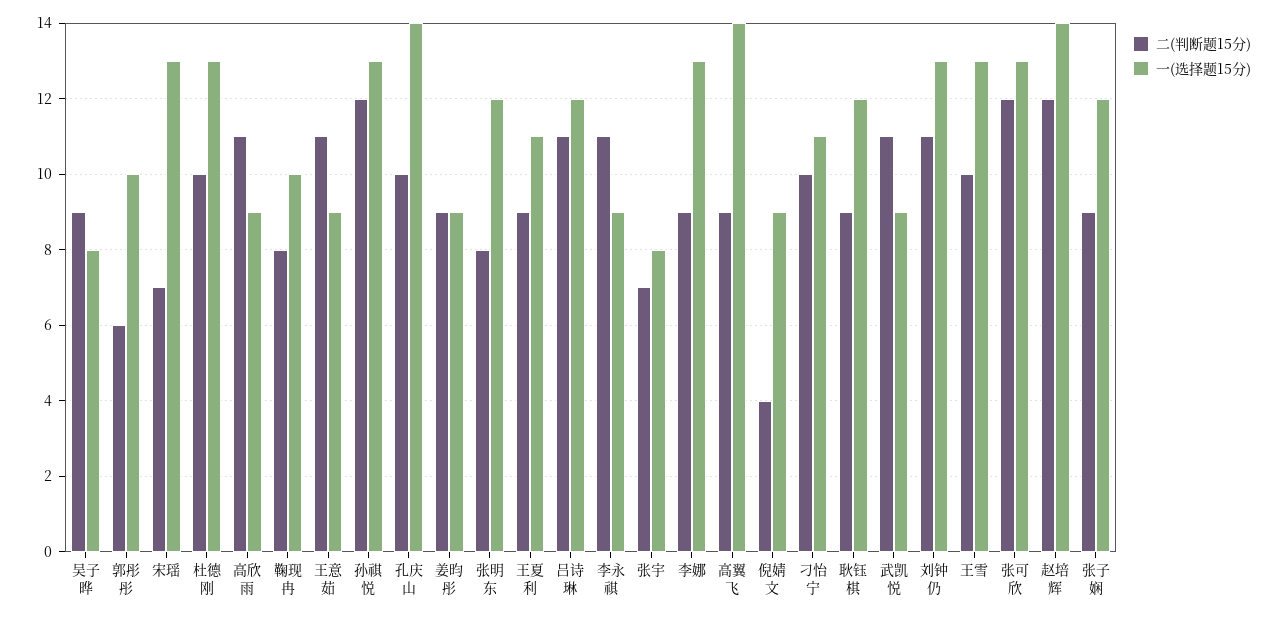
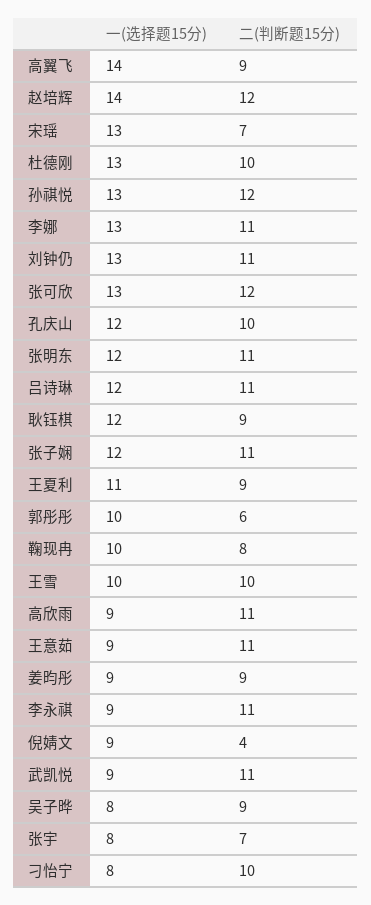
一(选择题15分), 孔庆山: 14 -> 12
二(判断题15分), 张明东: 8 -> 11
二(判断题15分), 李娜: 9 -> 11
一(选择题15分), 刁怡宁: 11 -> 8
一(选择题15分), 王雪: 13 -> 10
二(判断题15分), 张子娴: 9 -> 11

